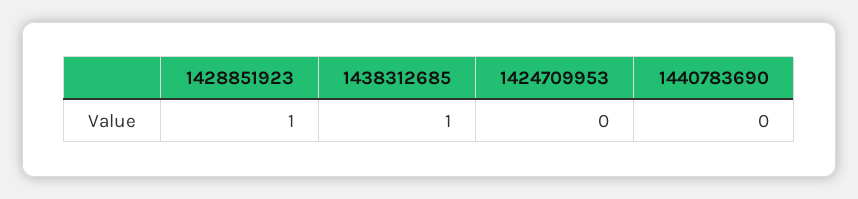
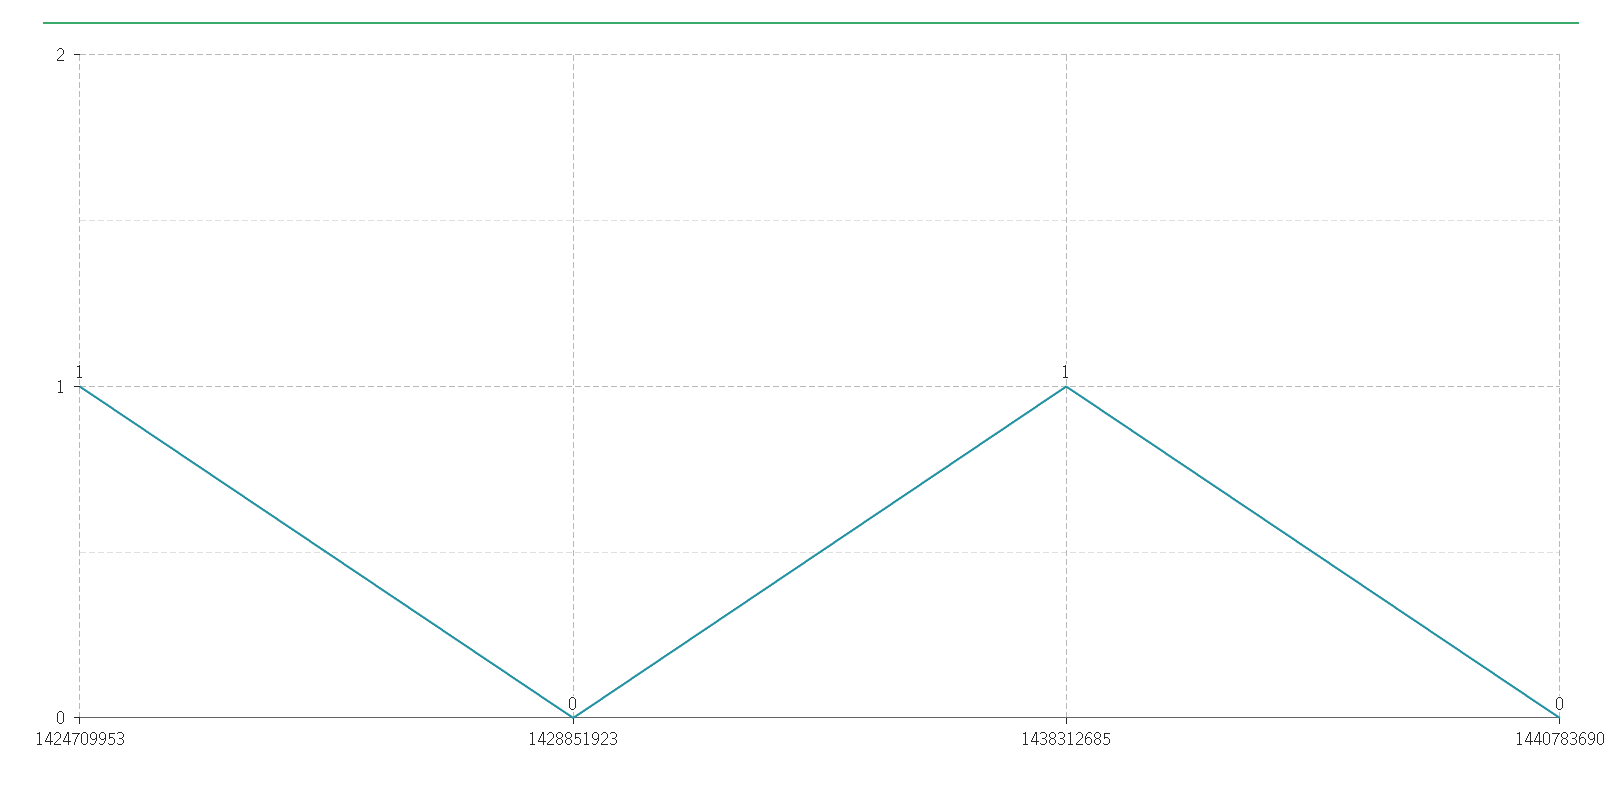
1428851923: 1 -> 0
1424709953: 0 -> 1

